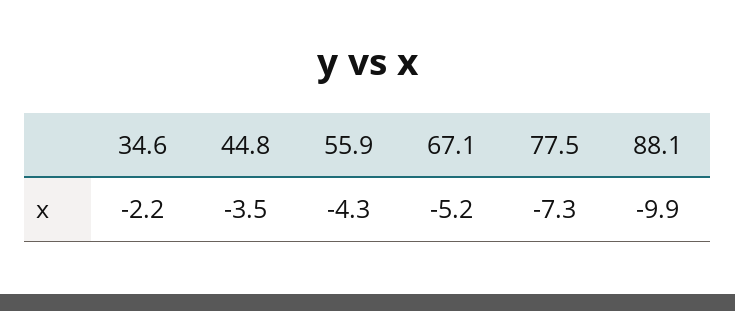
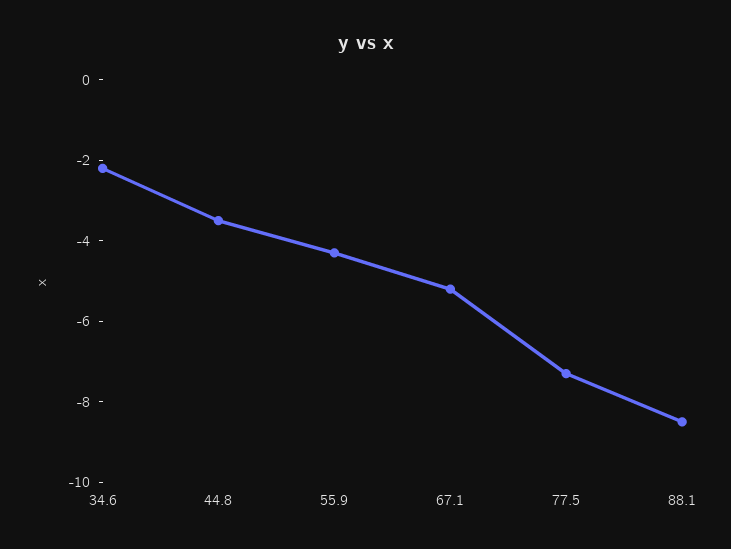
88.1: -9.9 -> -8.5

